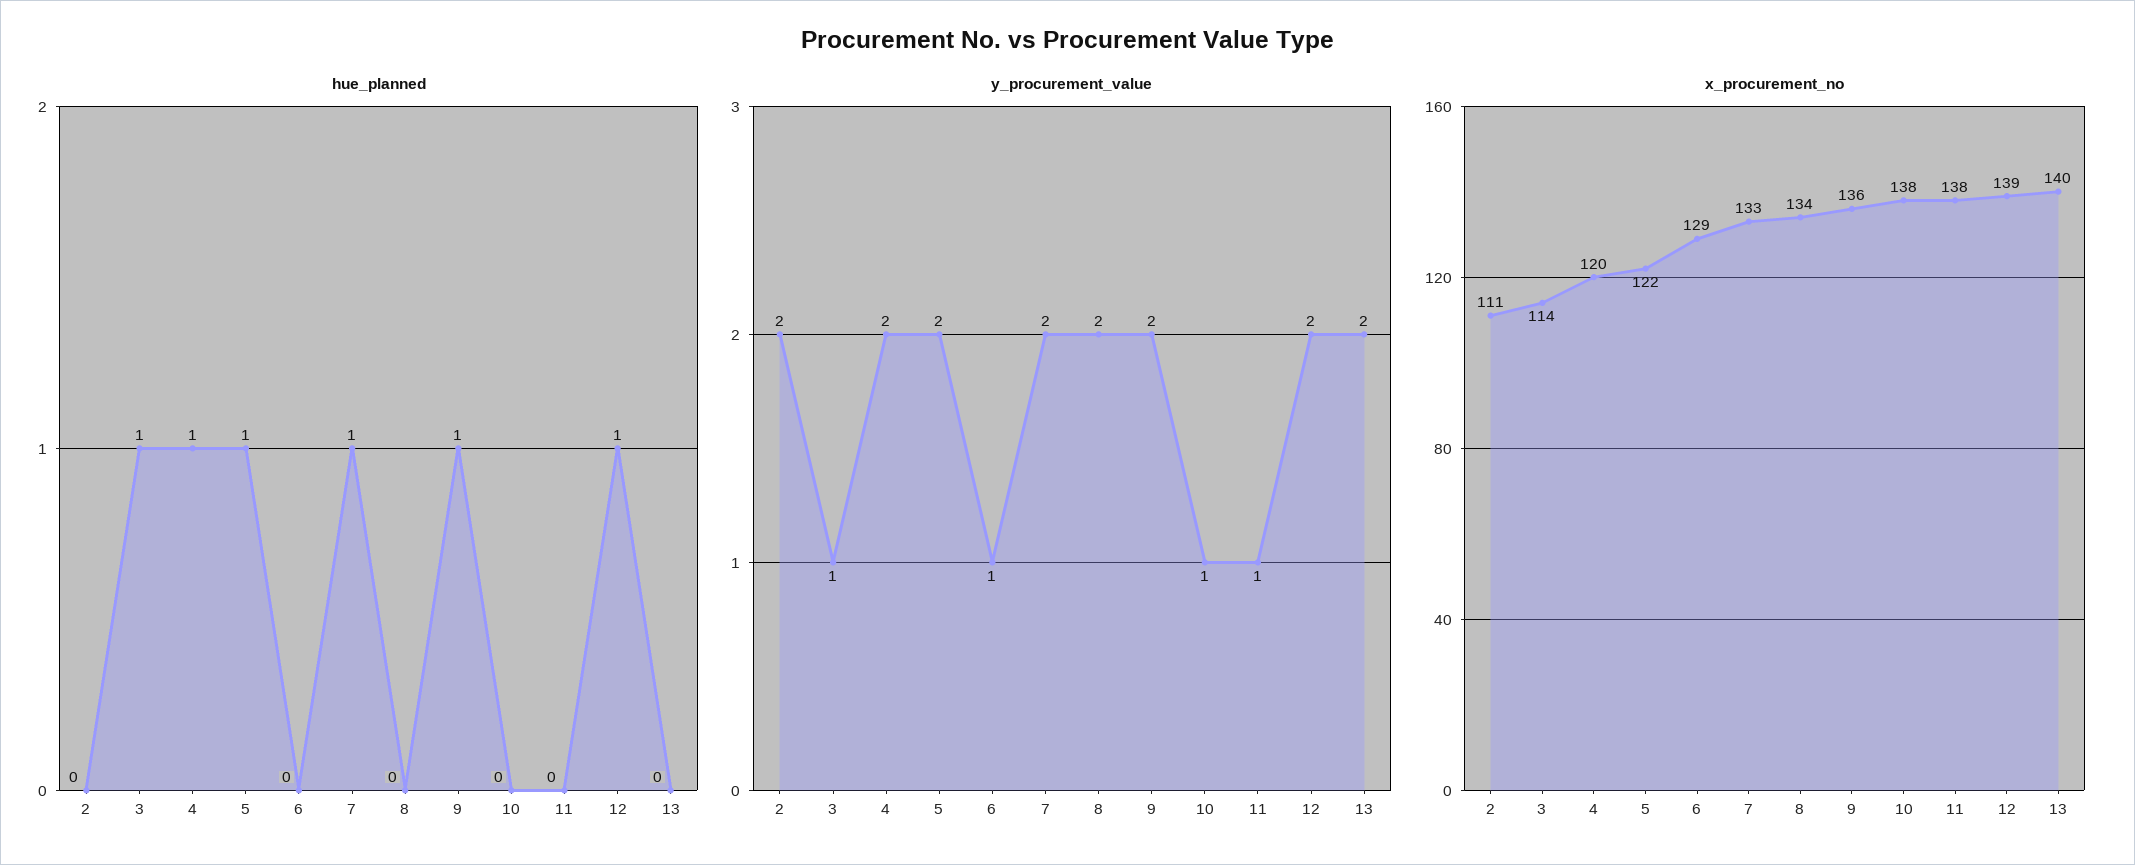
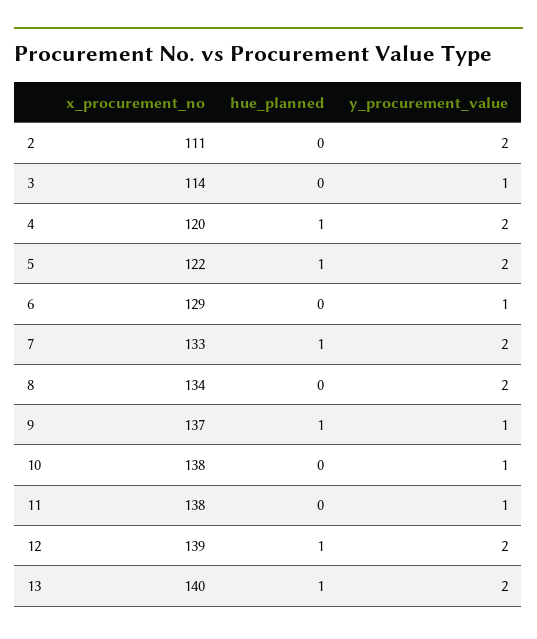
hue_planned, 3: 1 -> 0
hue_planned, 13: 0 -> 1
y_procurement_value, 9: 2 -> 1
x_procurement_no, 9: 136 -> 137

